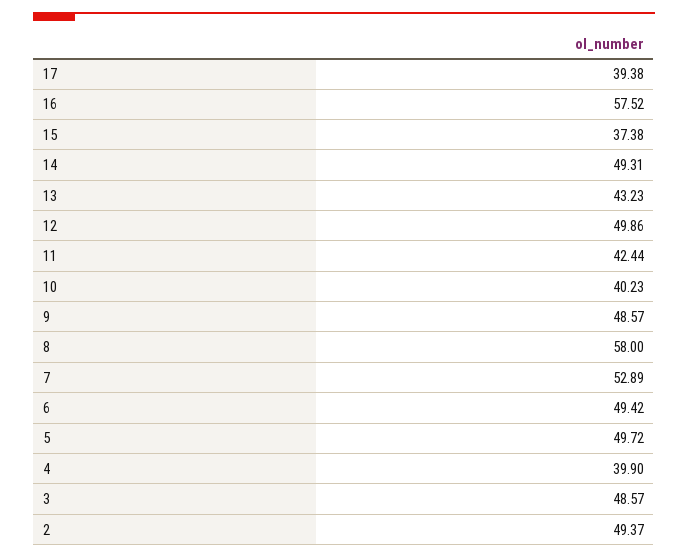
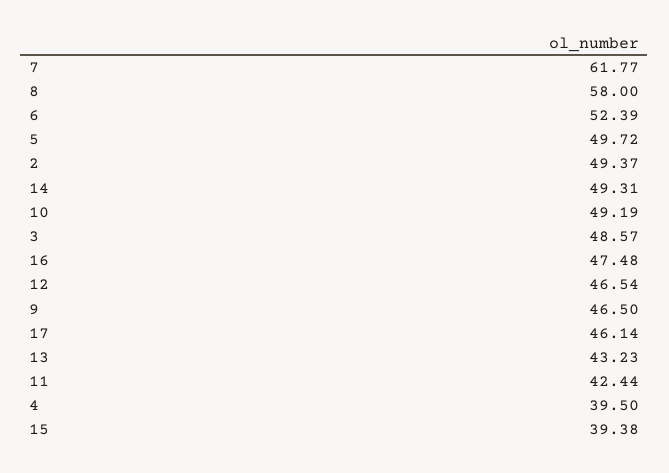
17: 39.38 -> 46.14
16: 57.52 -> 47.48
15: 37.38 -> 39.38
12: 49.86 -> 46.54
10: 40.23 -> 49.19
9: 48.57 -> 46.5
7: 52.89 -> 61.77
6: 49.42 -> 52.39
4: 39.9 -> 39.5

